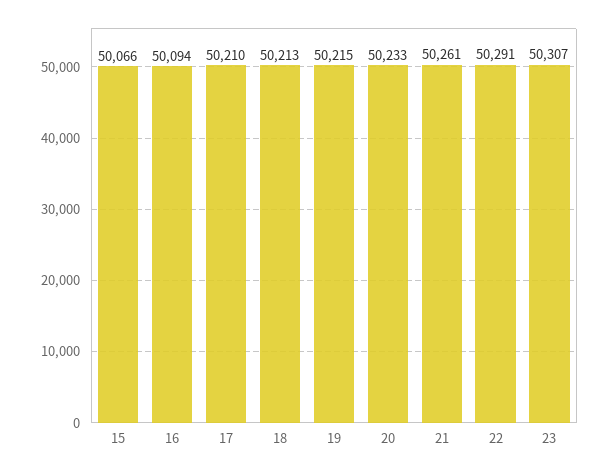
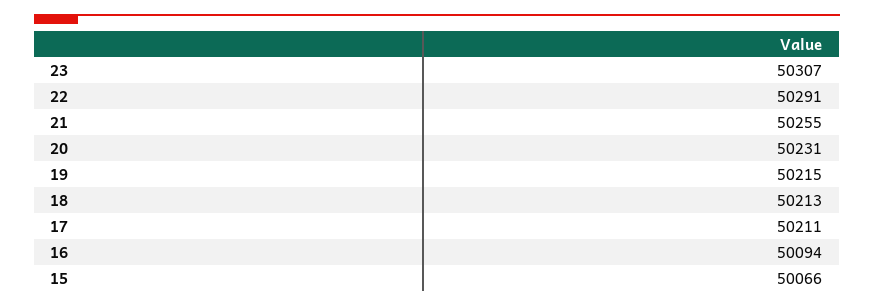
17: 50210 -> 50211
20: 50233 -> 50231
21: 50261 -> 50255

